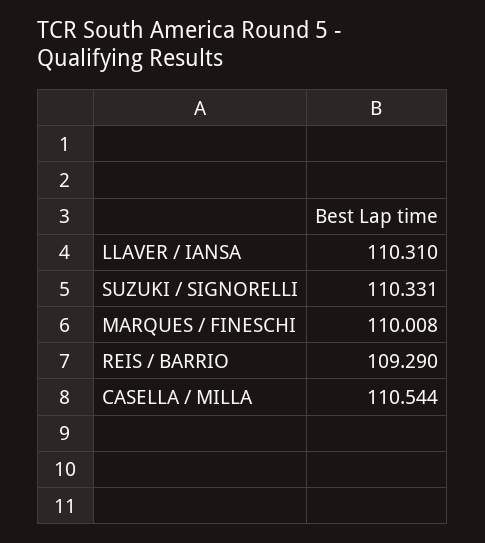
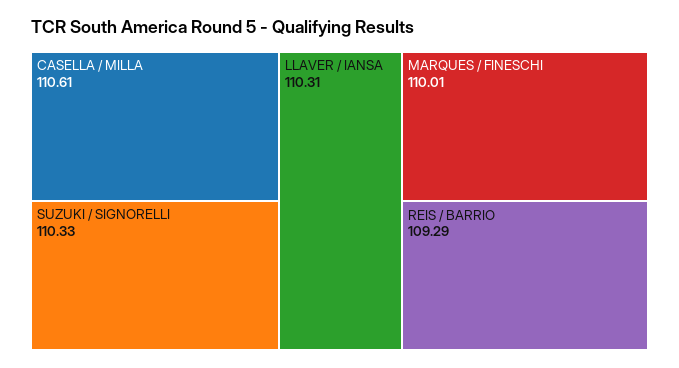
CASELLA / MILLA: 110.544 -> 110.61

